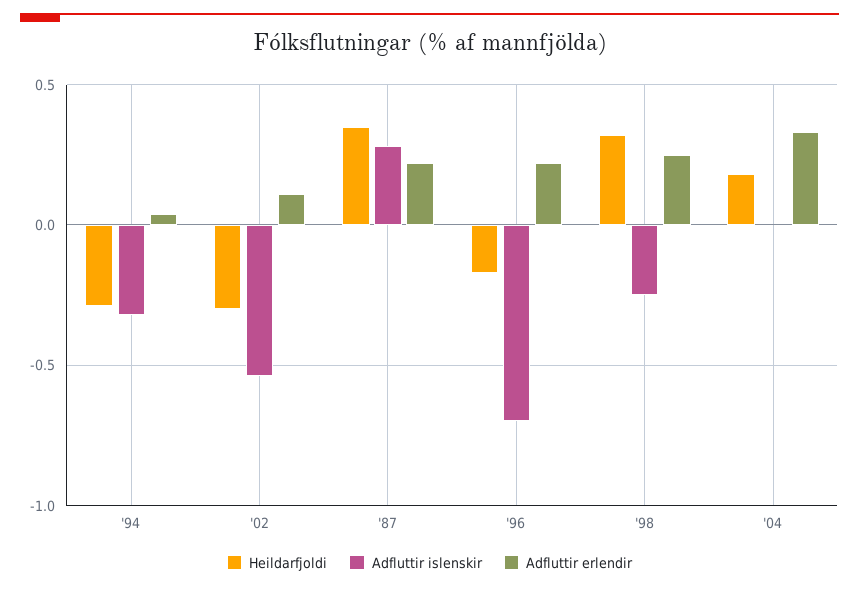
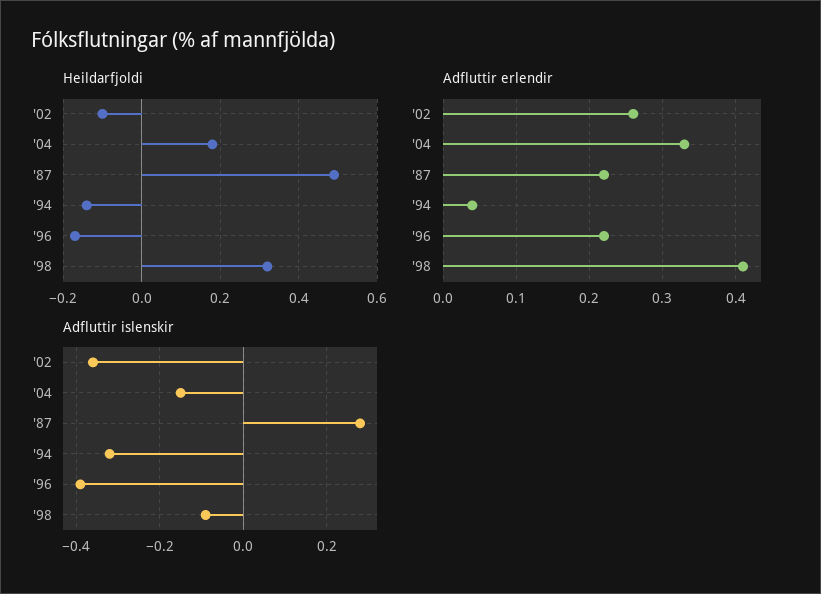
Heildarfjoldi, '94: -0.3 -> -0.15
Heildarfjoldi, '02: -0.3 -> -0.1
Adfluttir islenskir, '02: -0.55 -> -0.35
Adfluttir erlendir, '02: 0.1 -> 0.26
Heildarfjoldi, '87: 0.35 -> 0.5
Adfluttir islenskir, '96: -0.7 -> -0.4
Adfluttir islenskir, '98: -0.25 -> -0.1
Adfluttir erlendir, '98: 0.25 -> 0.41
Adfluttir islenskir, '04: 0 -> -0.15

